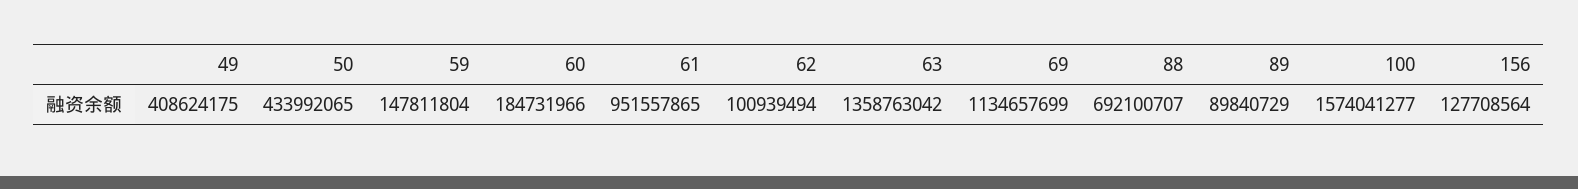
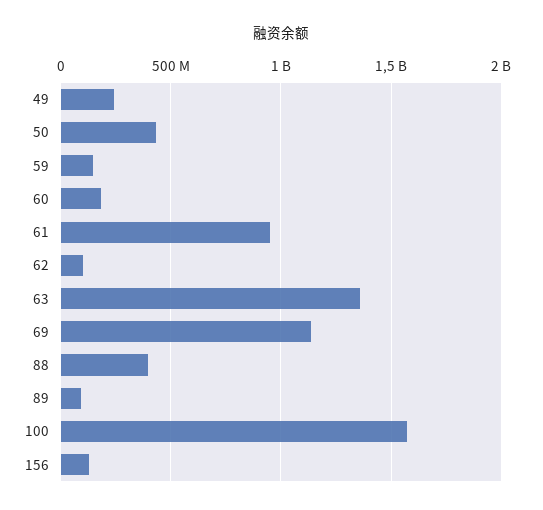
49: 408624175 -> 250000000
88: 692100707 -> 400000000

